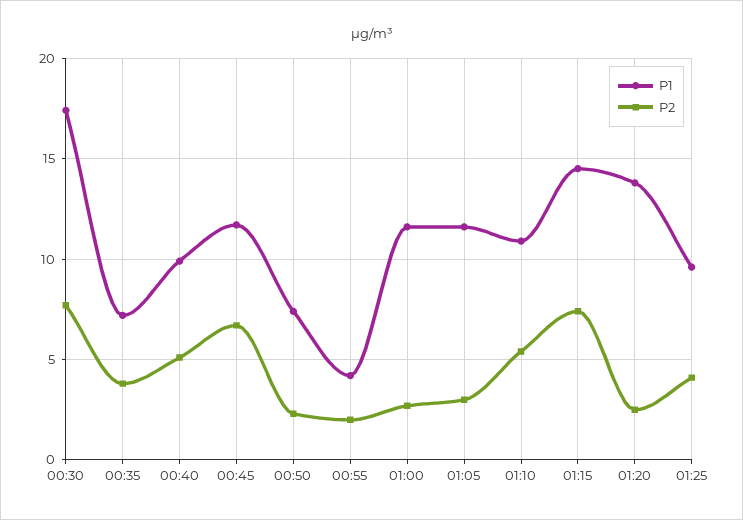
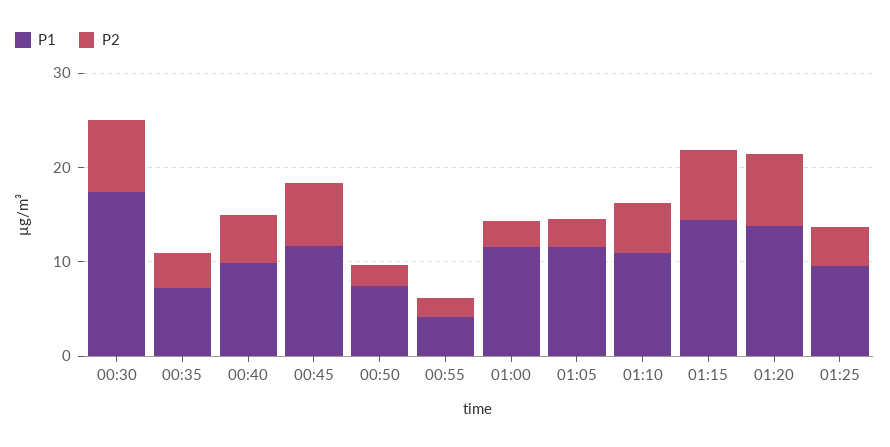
P2, 01:20: 2.5 -> 8

